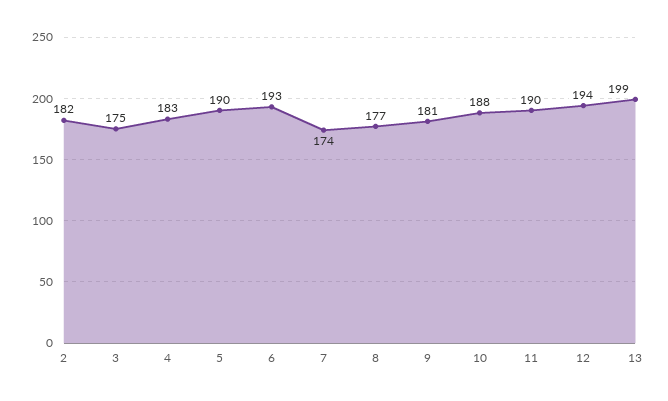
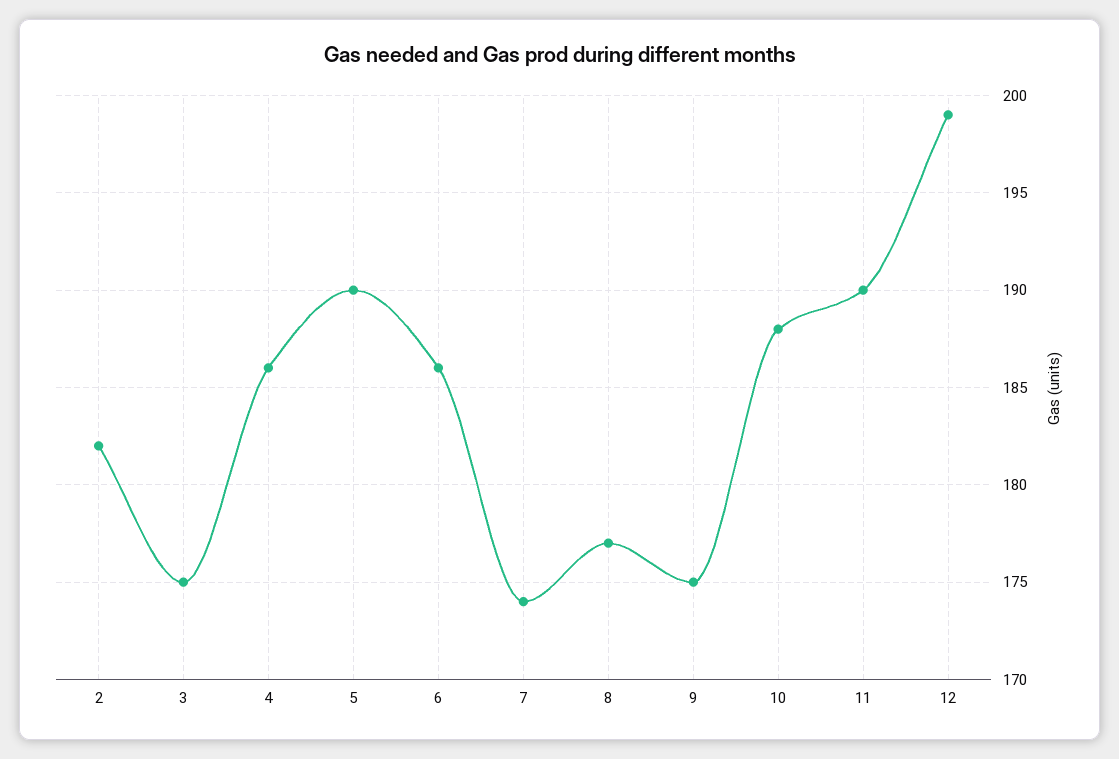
4: 183 -> 186
6: 193 -> 186
9: 181 -> 175
12: 194 -> 199
13: 199 -> none

